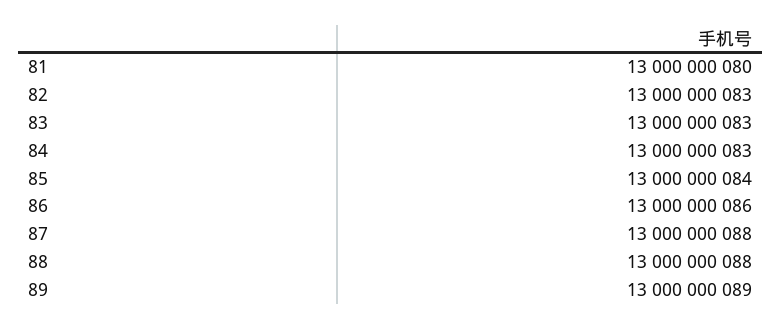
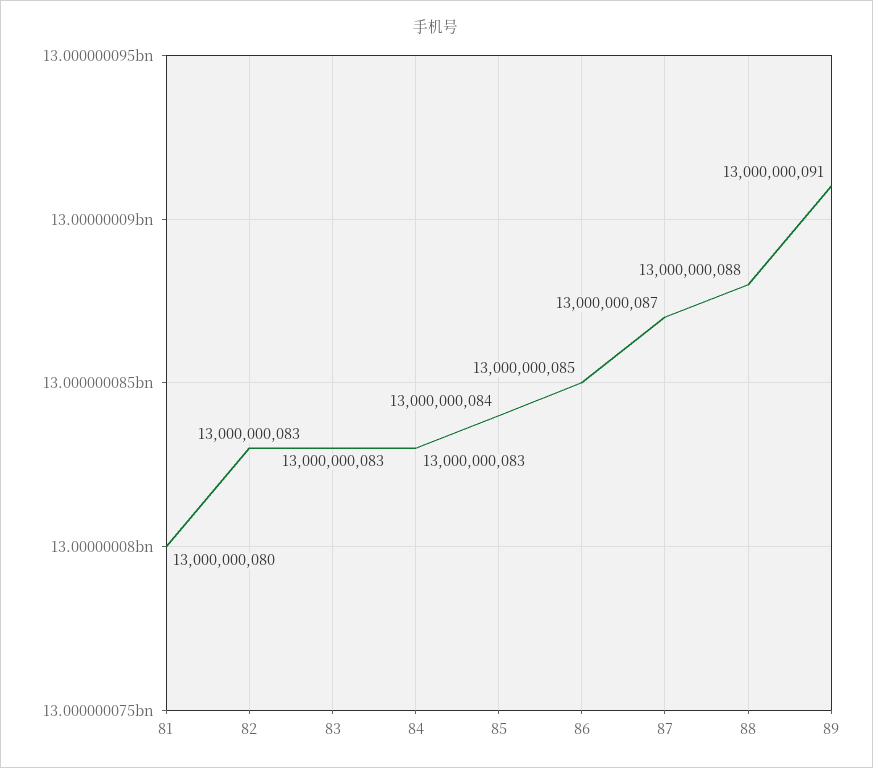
86: 13000000086 -> 13000000085
87: 13000000088 -> 13000000087
89: 13000000089 -> 13000000091

